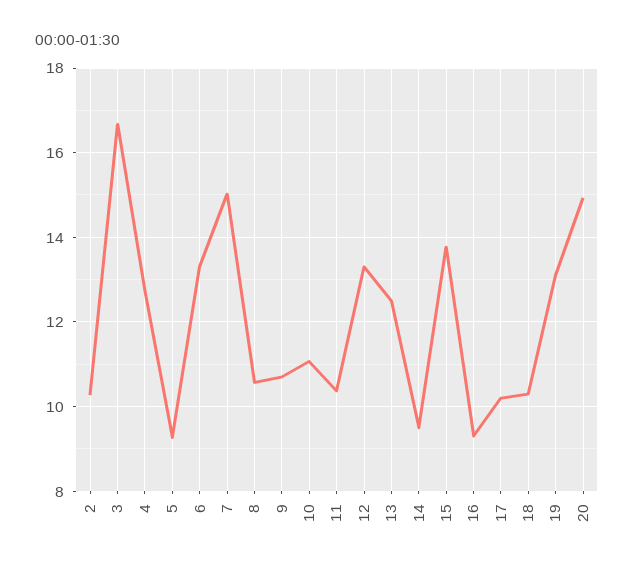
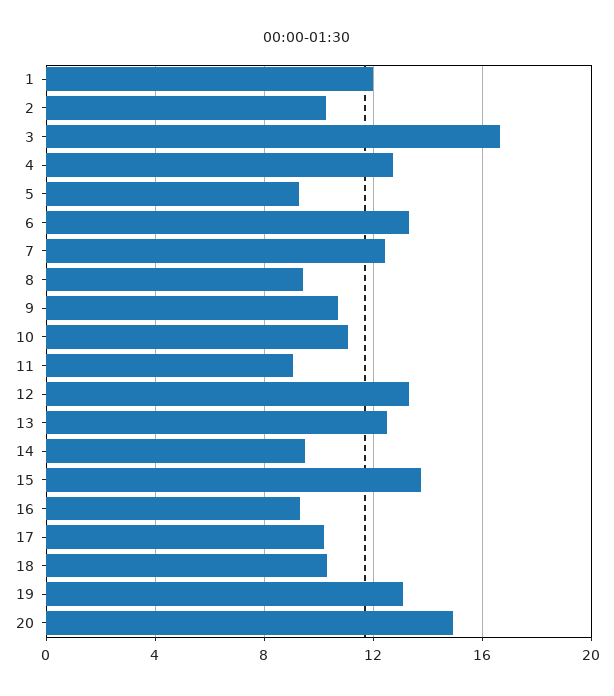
7: 15 -> 12.5
8: 10.6 -> 9.5
11: 10.4 -> 9
1: none -> 12

